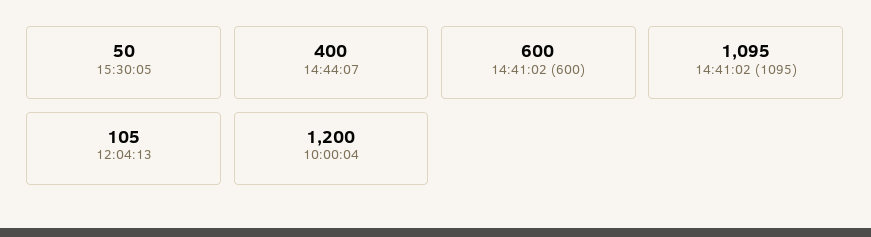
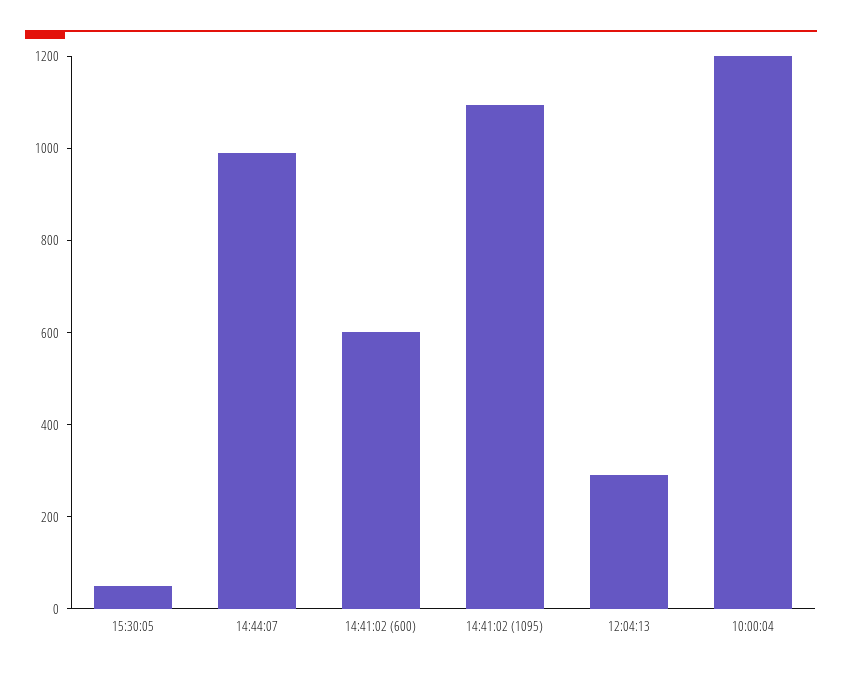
14:44:07: 400 -> 1000
12:04:13: 105 -> 300

